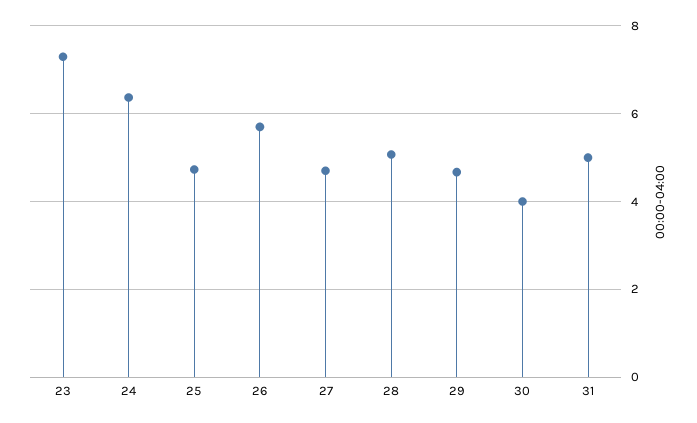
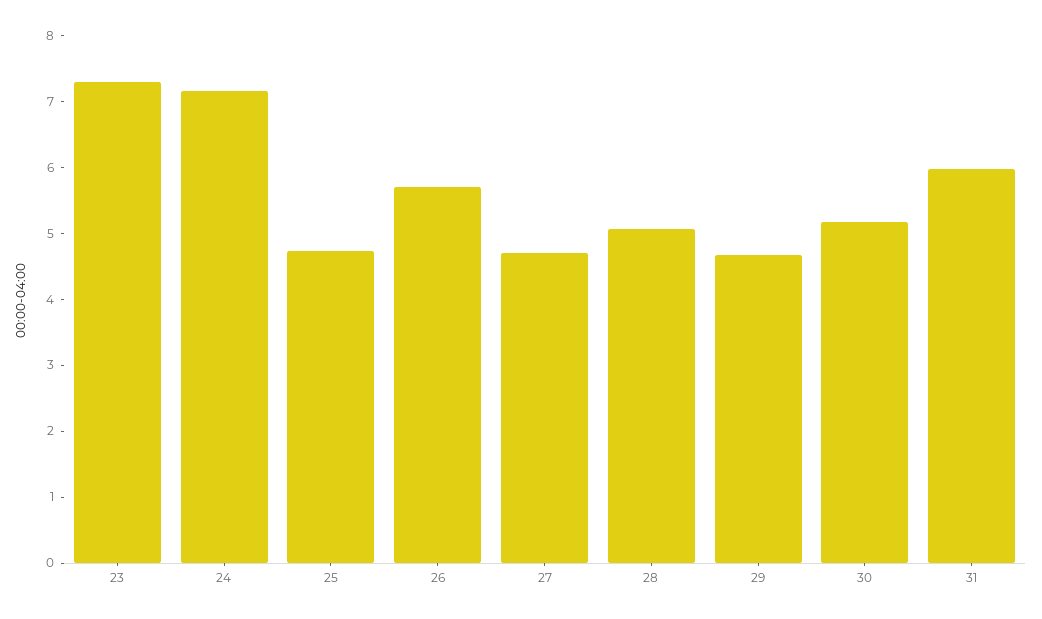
24: 6.4 -> 7.2
30: 4 -> 5.2
31: 5 -> 6

